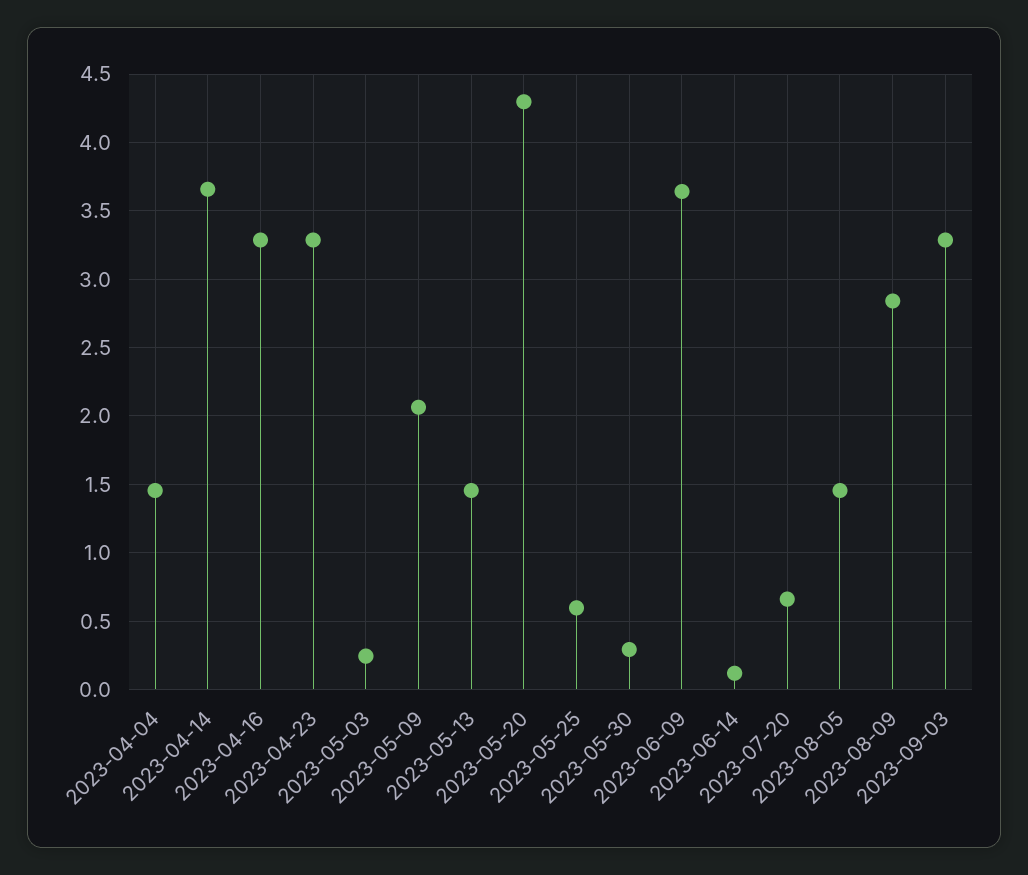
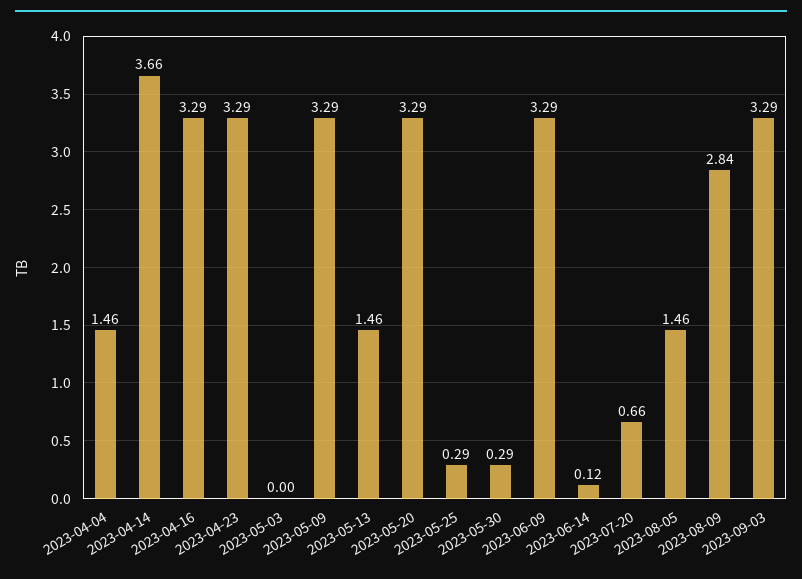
2023-05-03: 0.25 -> 0
2023-05-09: 2.05 -> 3.29
2023-05-20: 4.3 -> 3.29
2023-05-25: 0.6 -> 0.29
2023-06-09: 3.65 -> 3.29

